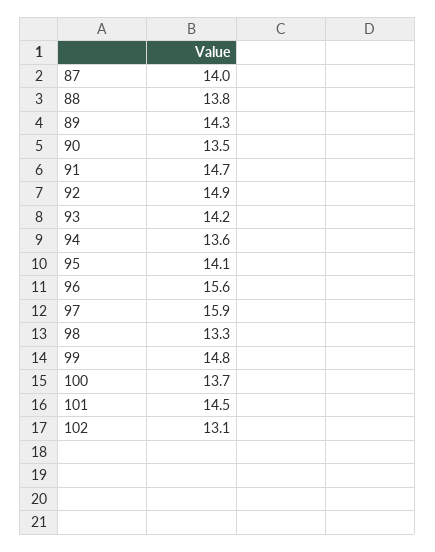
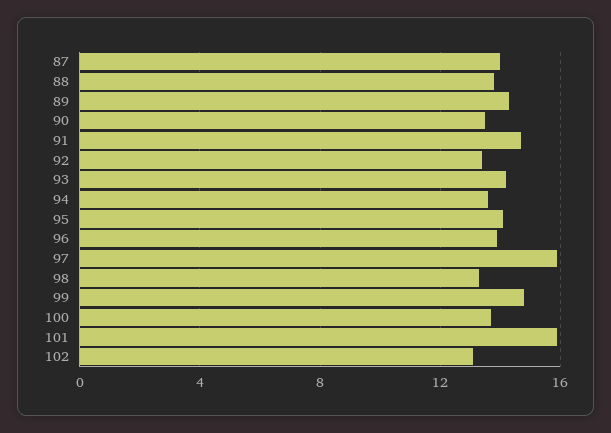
92: 14.9 -> 13.5
96: 15.6 -> 14
101: 14.5 -> 16

